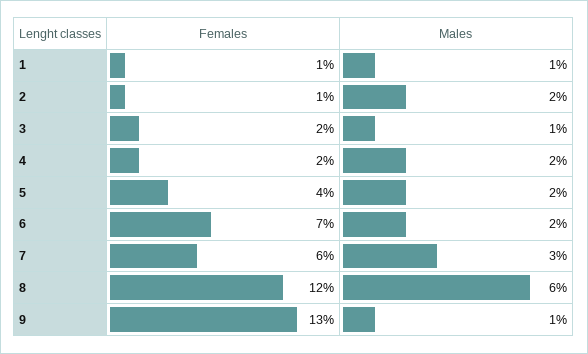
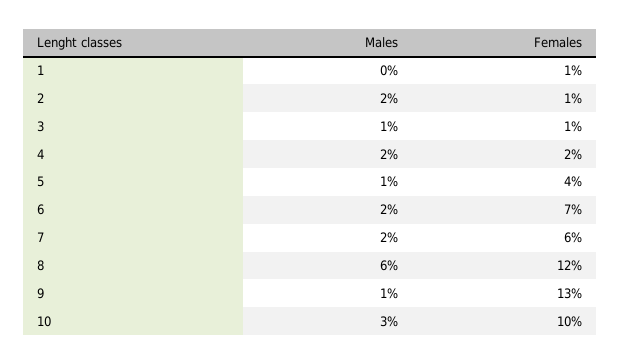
Males, 1: 1 -> 0
Females, 3: 2 -> 1
Males, 5: 2 -> 1
Males, 7: 3 -> 2
Males, 10: none -> 3
Females, 10: none -> 10

